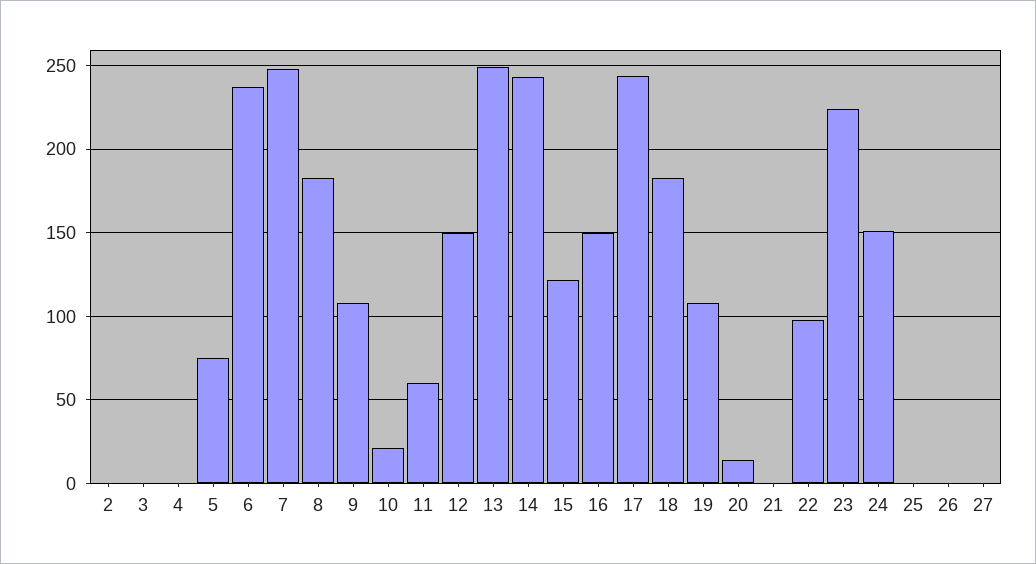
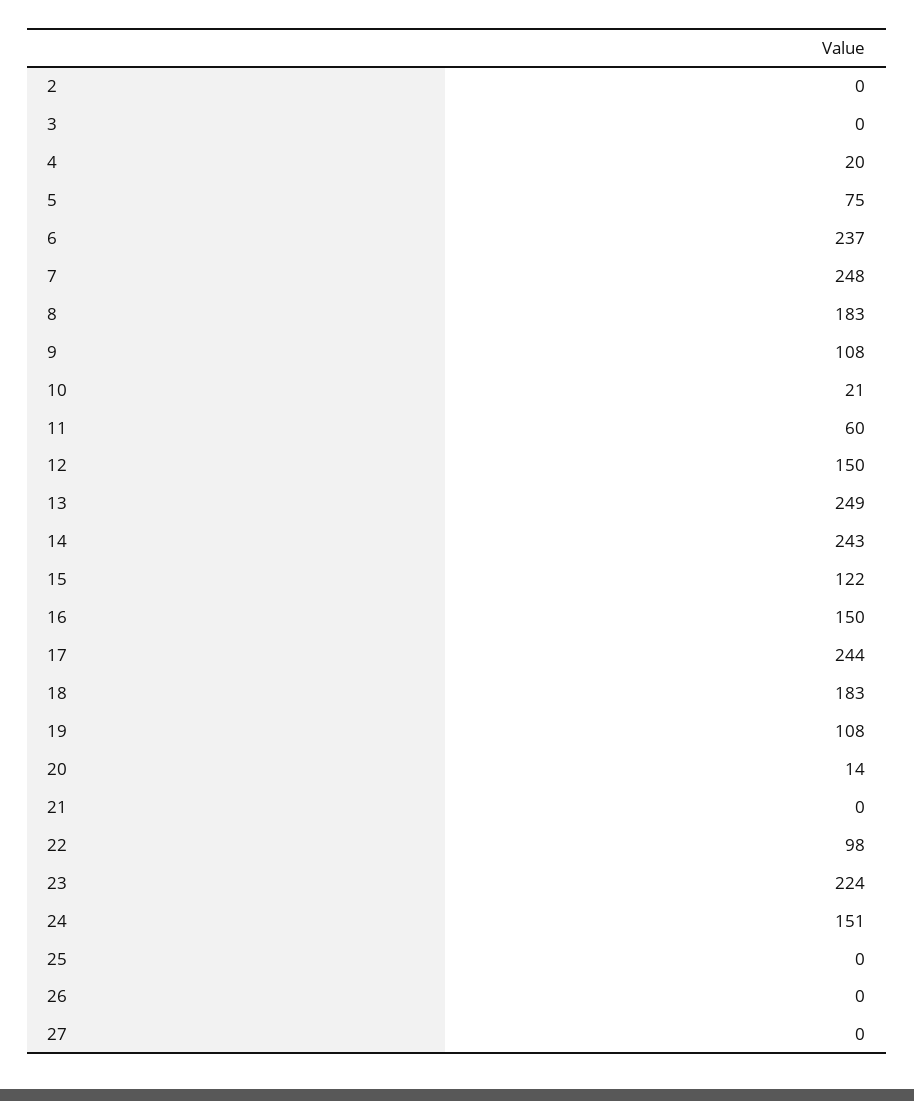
4: 0 -> 20

